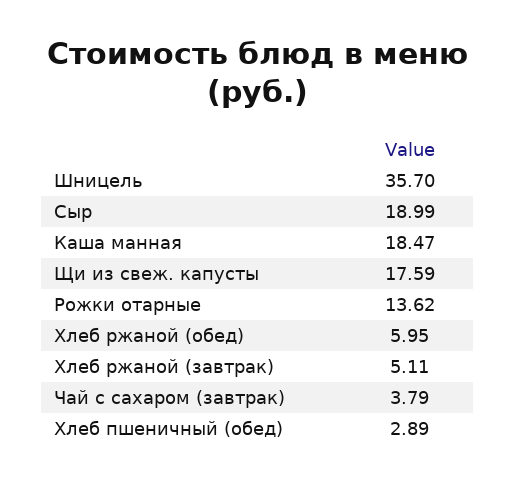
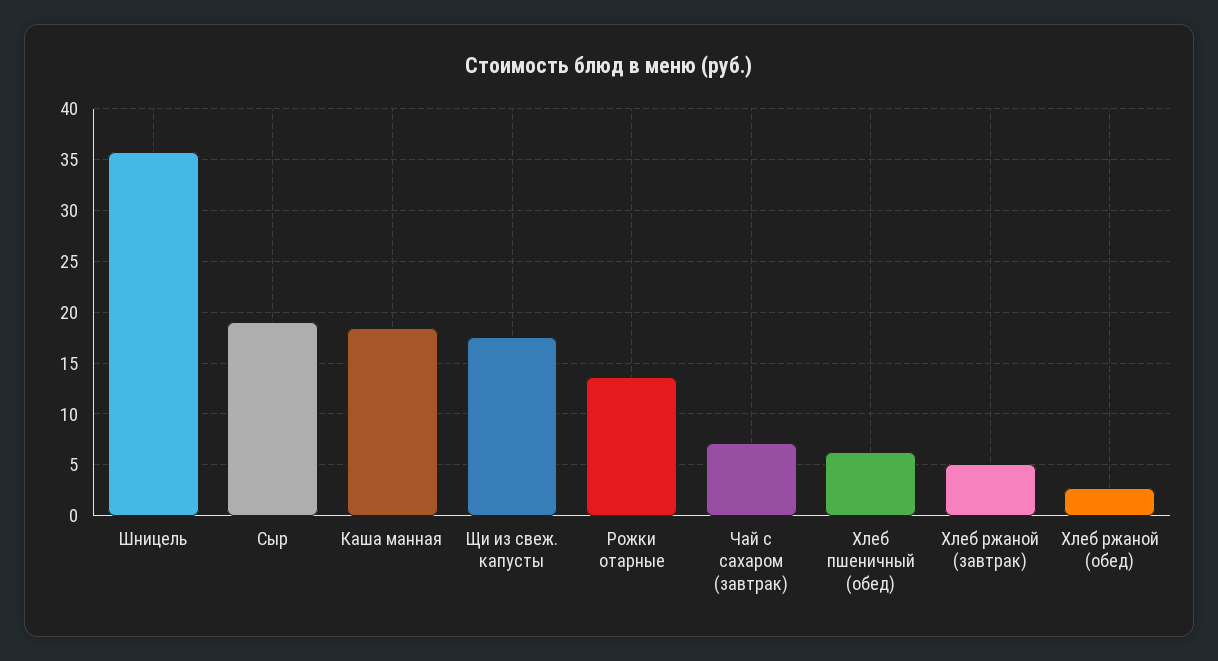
Хлеб ржаной (обед): 5.95 -> 3
Чай с сахаром (завтрак): 3.79 -> 7
Хлеб пшеничный (обед): 2.89 -> 6

